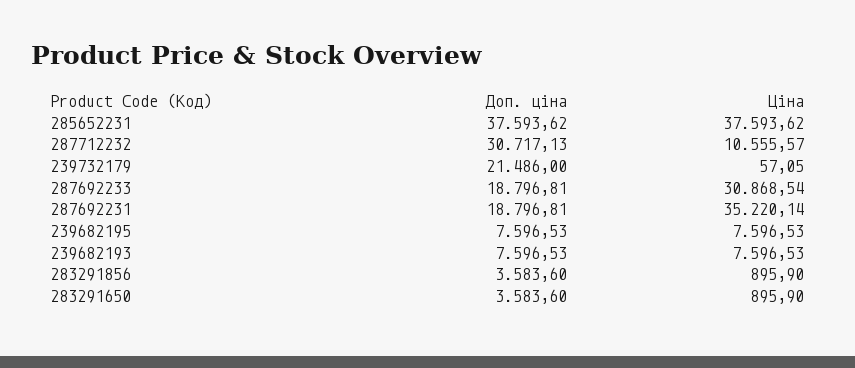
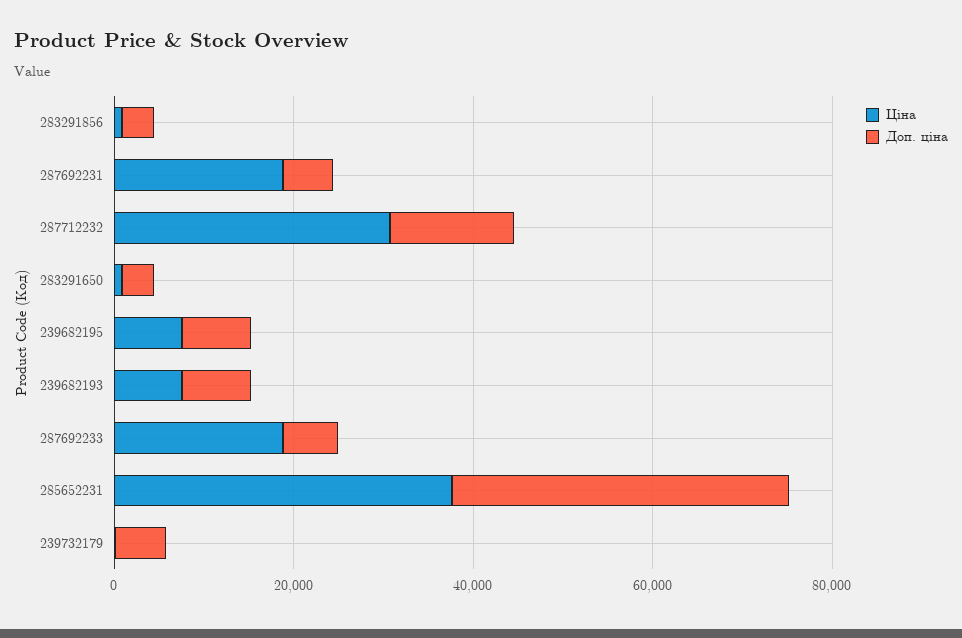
Доп. ціна, 287712232: 30717.13 -> 15000
Ціна, 287712232: 10555.57 -> 30000
Доп. ціна, 239732179: 21486 -> 5000
Доп. ціна, 287692233: 18796.81 -> 5000
Ціна, 287692233: 30868.54 -> 20000
Доп. ціна, 287692231: 18796.81 -> 5000
Ціна, 287692231: 35220.14 -> 20000

